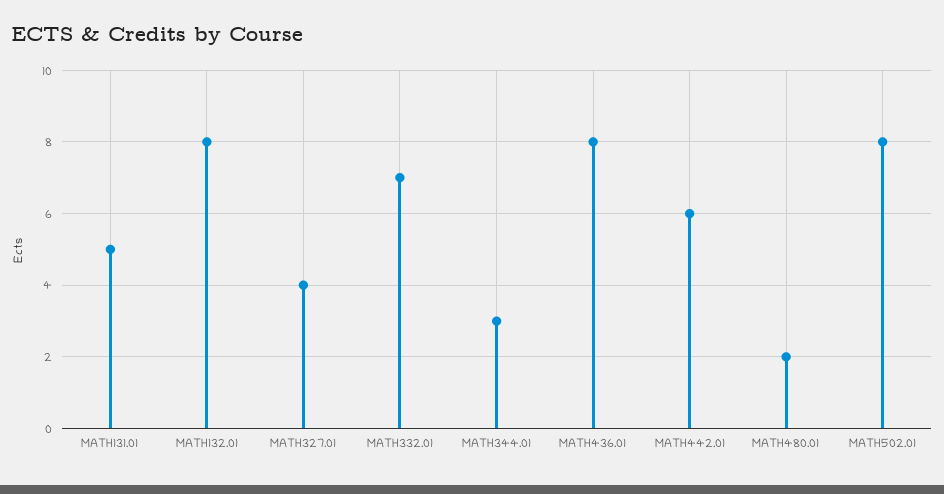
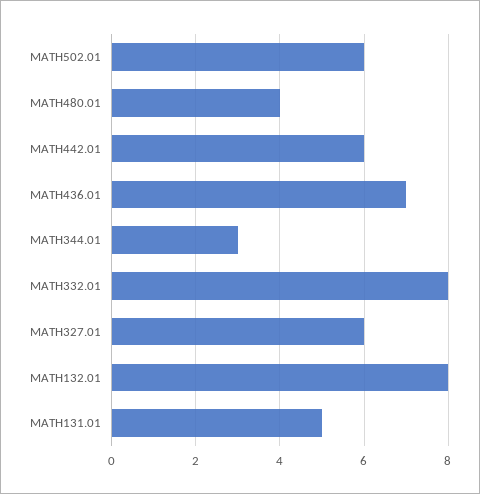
MATH327.01: 4 -> 6
MATH332.01: 7 -> 8
MATH436.01: 8 -> 7
MATH480.01: 2 -> 4
MATH502.01: 8 -> 6

